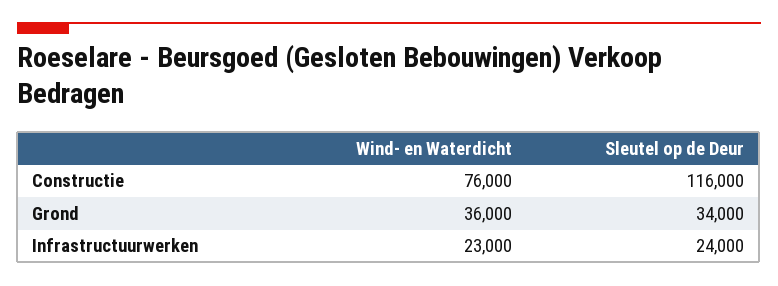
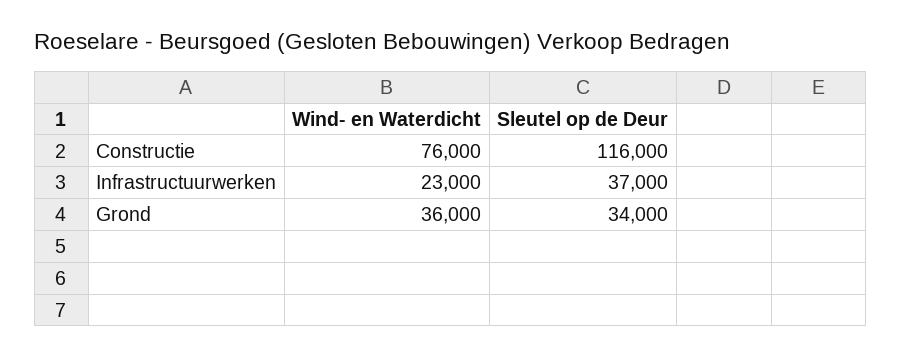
Sleutel op de Deur, Infrastructuurwerken: 24000 -> 37000

